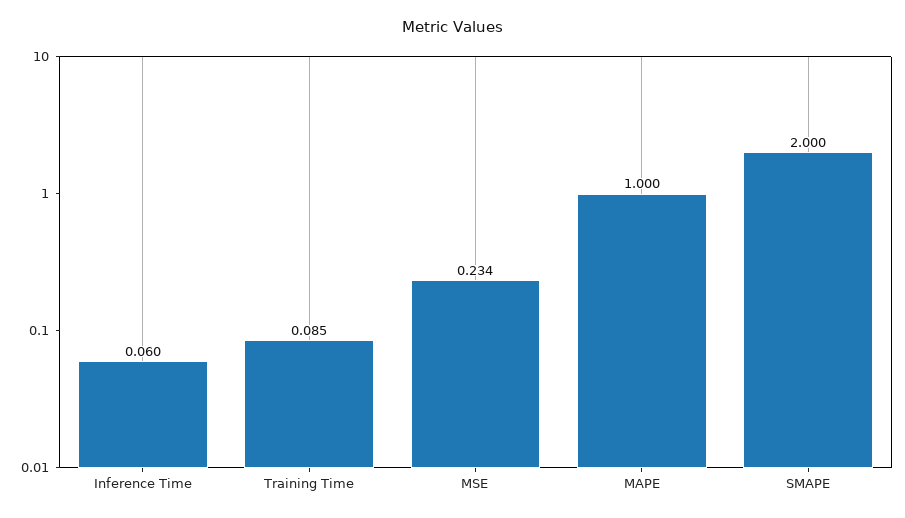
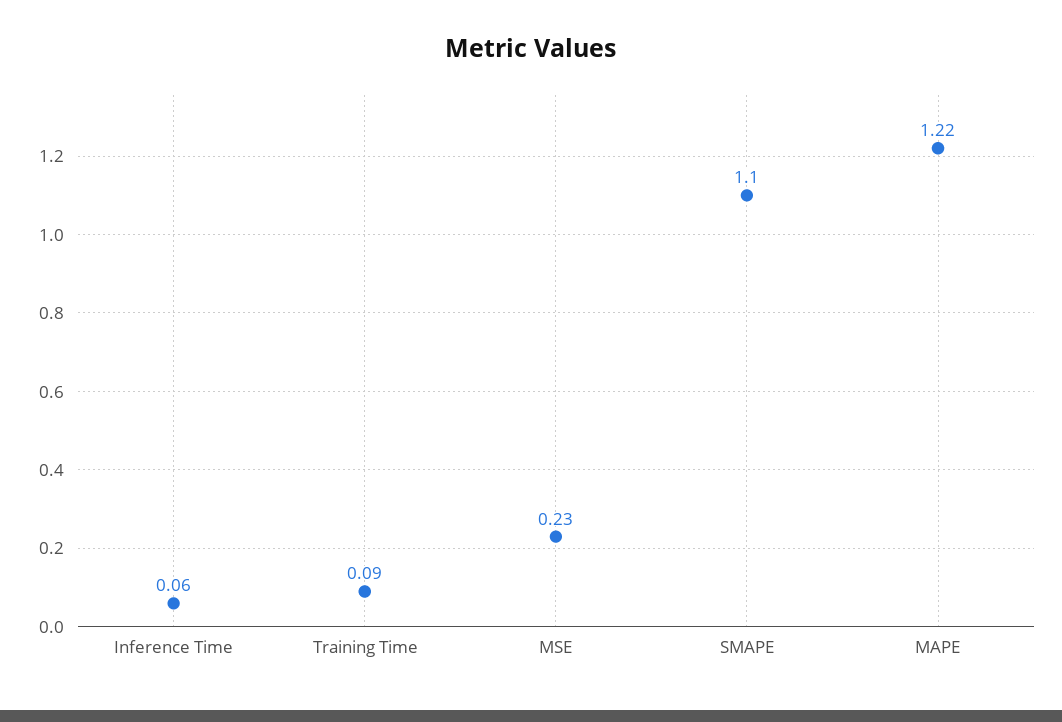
MAPE: 1 -> 1.22
SMAPE: 2 -> 1.1

